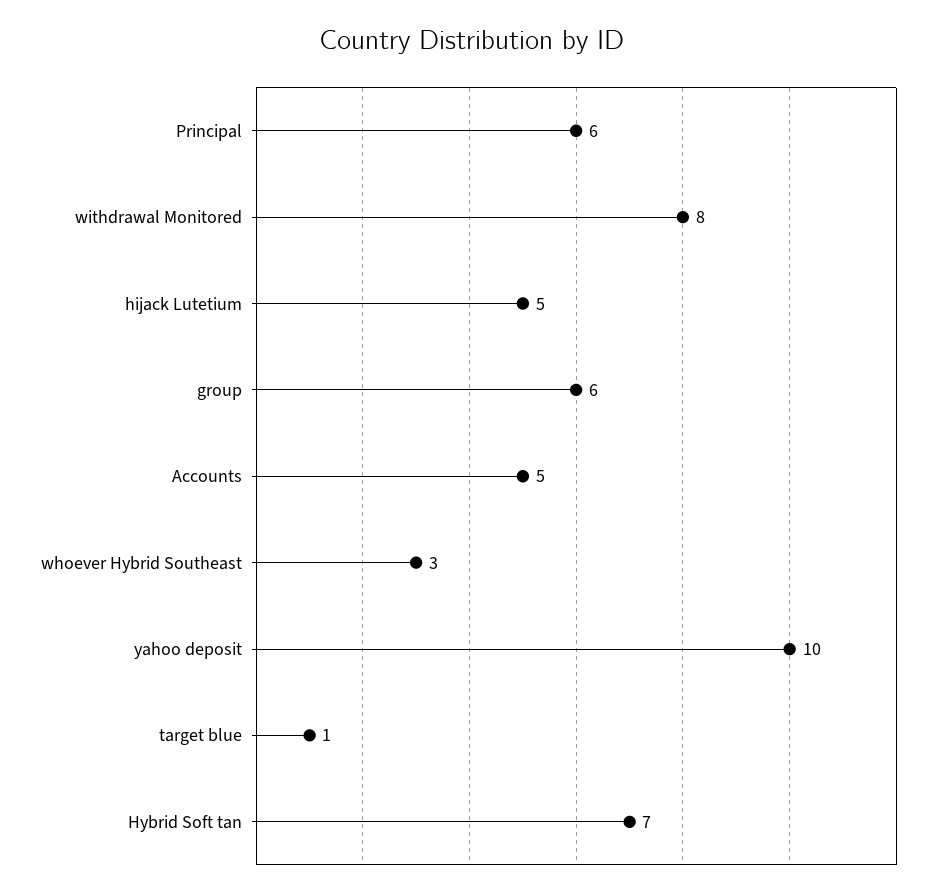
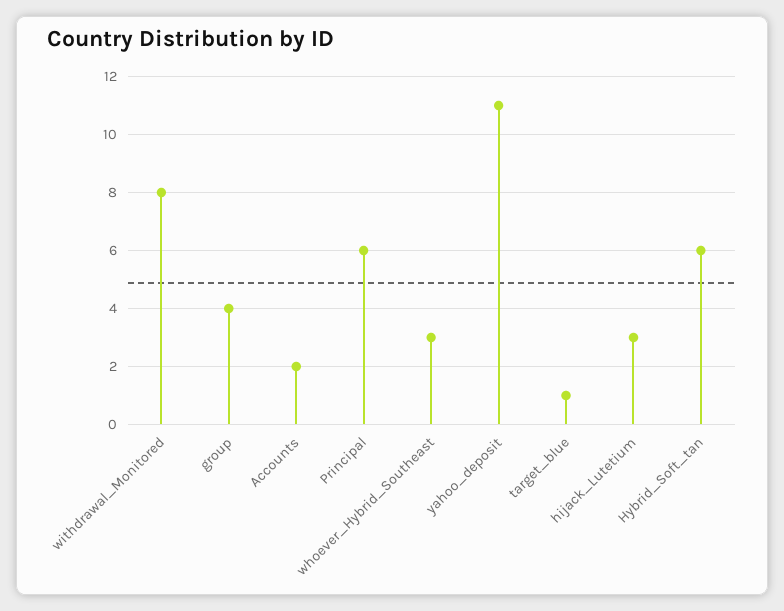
hijack Lutetium: 5 -> 3
group: 6 -> 4
Accounts: 5 -> 2
yahoo deposit: 10 -> 11
Hybrid Soft tan: 7 -> 6

